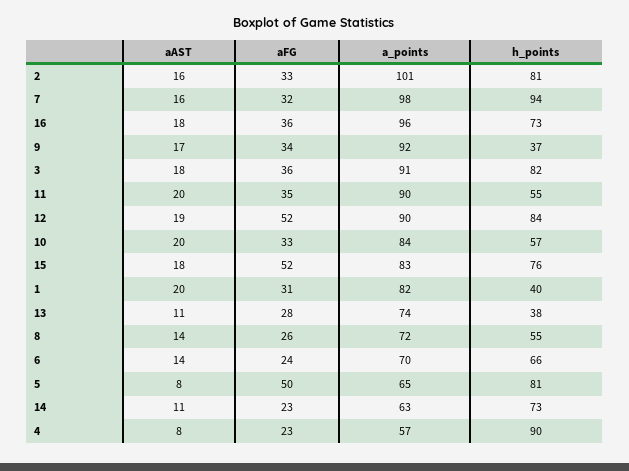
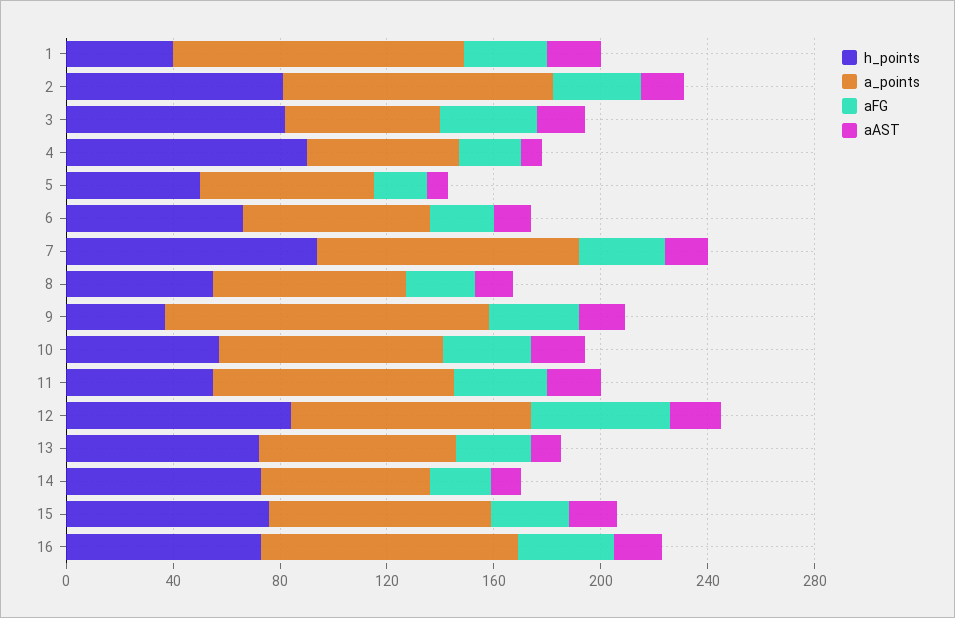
a_points, 9: 92 -> 120
a_points, 3: 91 -> 60
aFG, 15: 52 -> 30
a_points, 1: 82 -> 110
h_points, 13: 38 -> 70
aFG, 5: 50 -> 20
h_points, 5: 81 -> 50

